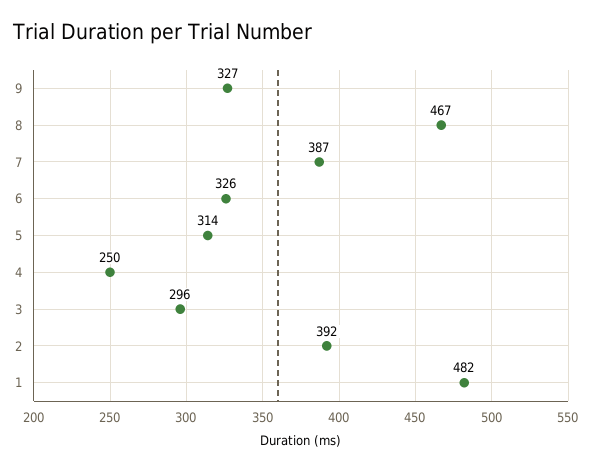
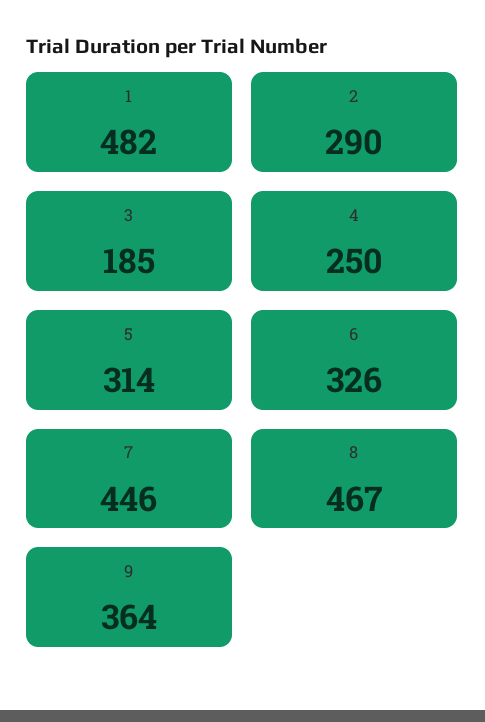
9: 327 -> 364
7: 387 -> 446
3: 296 -> 185
2: 392 -> 290

